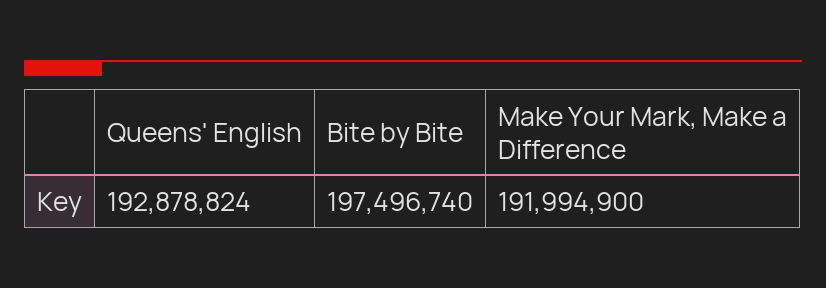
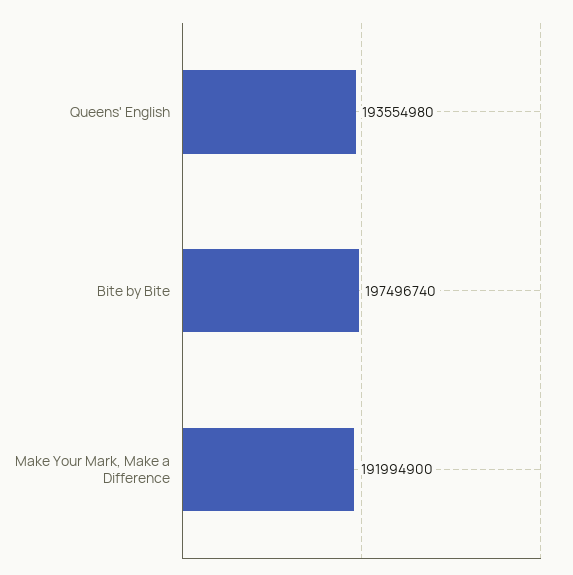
Queens' English: 192878824 -> 193554980

